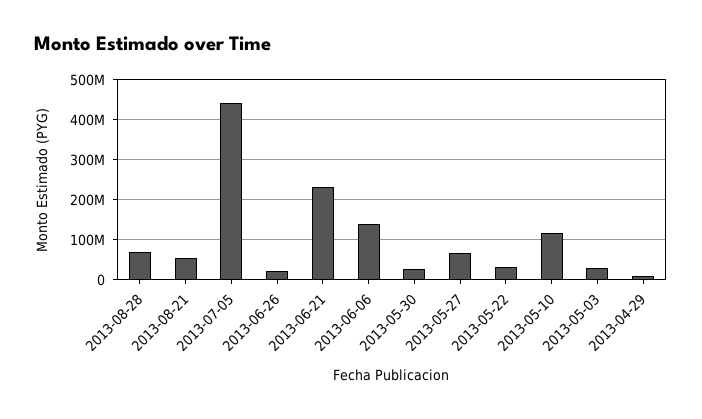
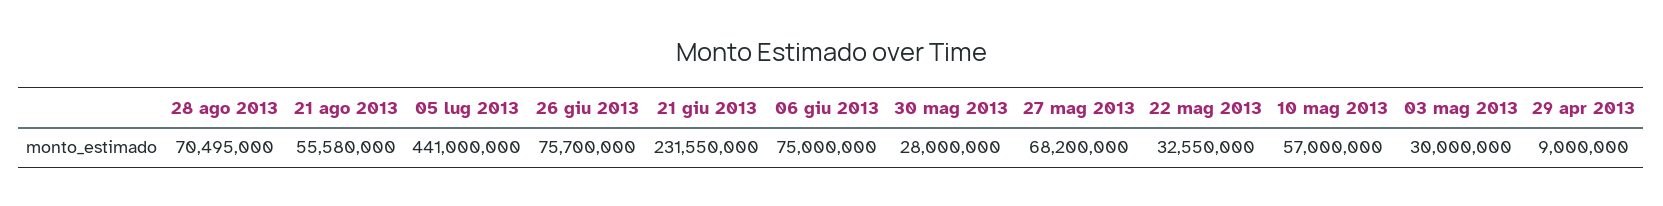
2013-06-26: 20000000 -> 75700000
2013-06-06: 140000000 -> 75000000
2013-05-10: 120000000 -> 57000000

